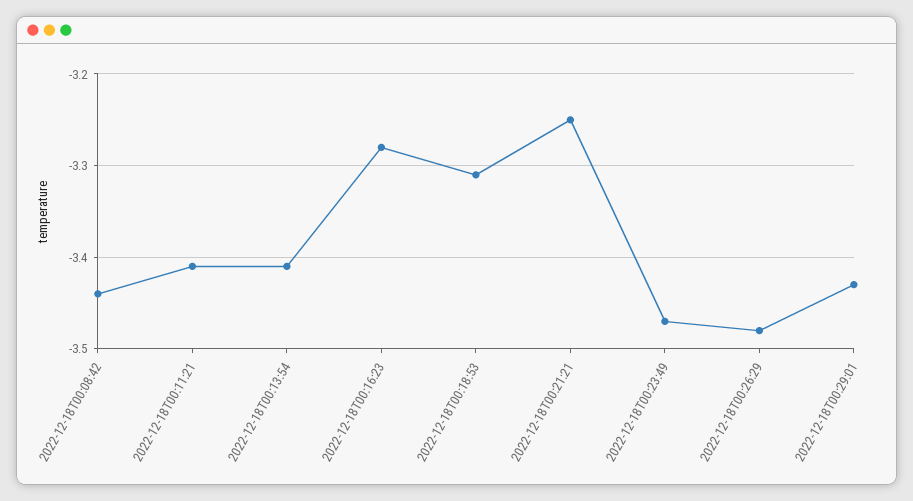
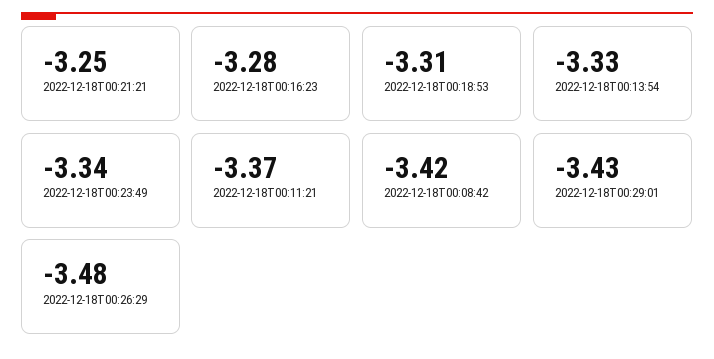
2022-12-18T00:08:42: -3.44 -> -3.42
2022-12-18T00:11:21: -3.41 -> -3.37
2022-12-18T00:13:54: -3.41 -> -3.33
2022-12-18T00:23:49: -3.47 -> -3.34

